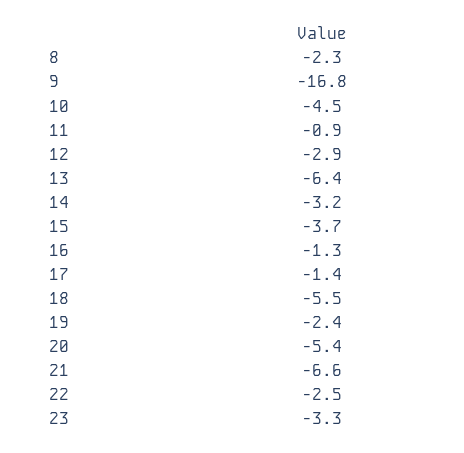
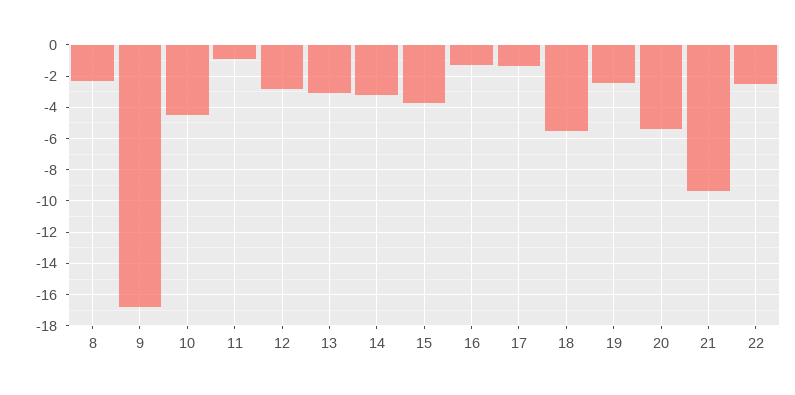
13: -6.4 -> -3
21: -6.6 -> -9.5
23: -3.3 -> none

